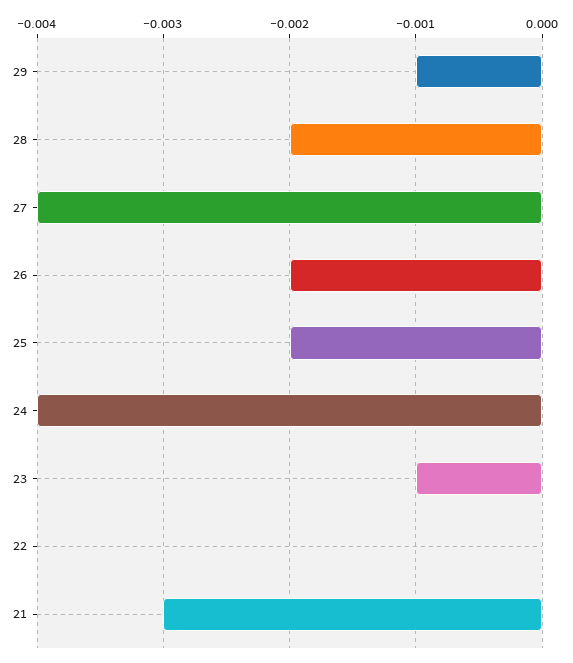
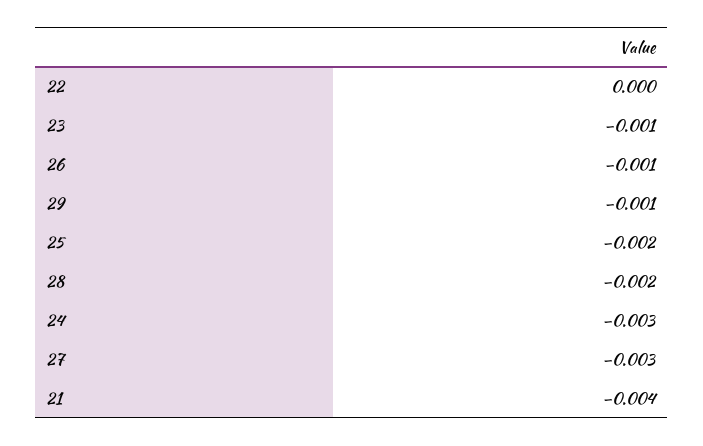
27: -0.004 -> -0.003
26: -0.002 -> -0.001
24: -0.004 -> -0.003
21: -0.003 -> -0.004

